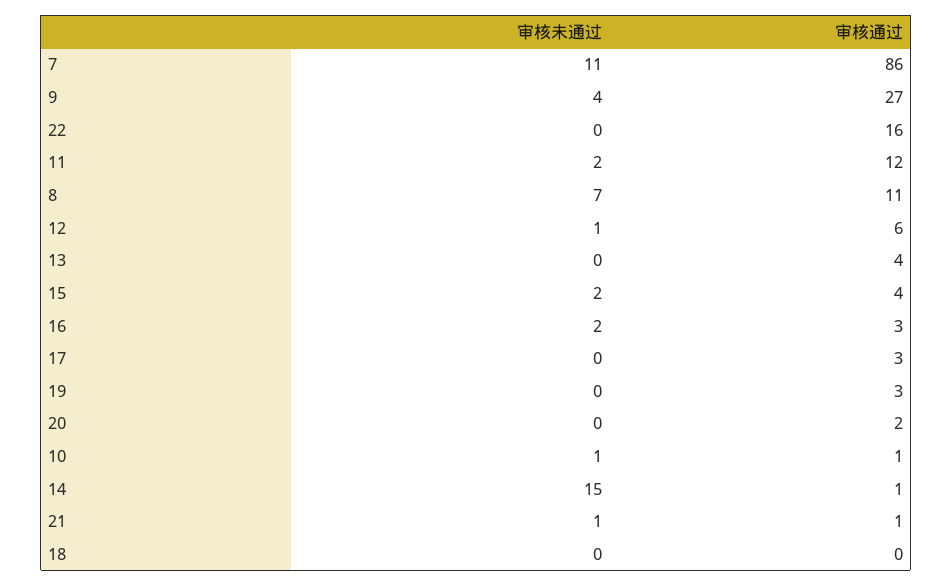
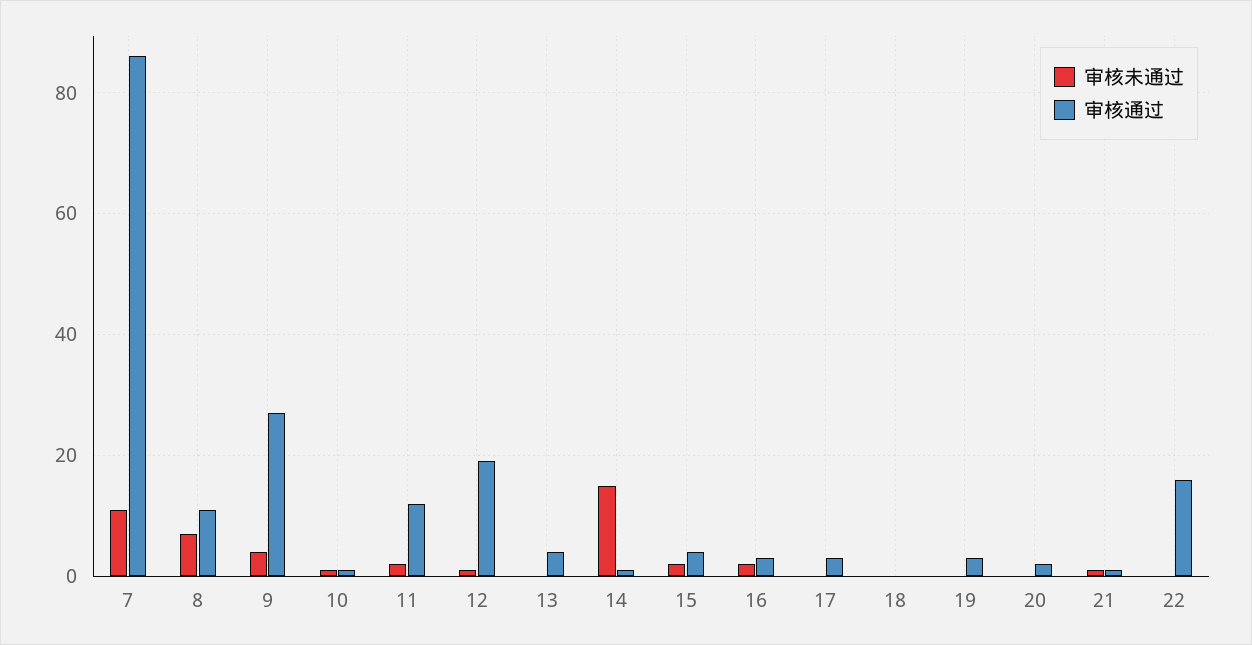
审核通过, 12: 6 -> 20

